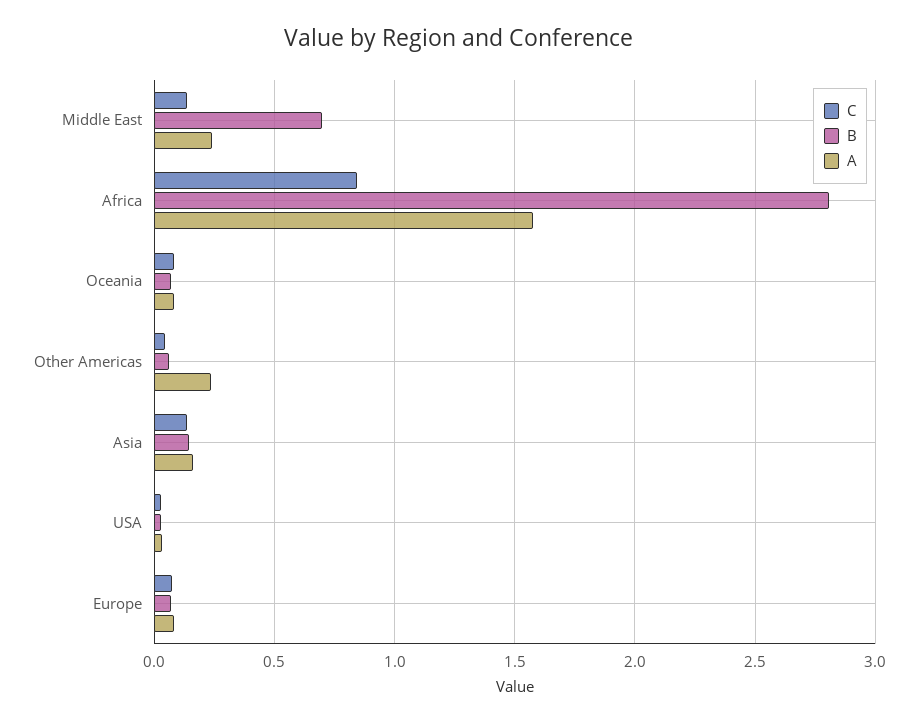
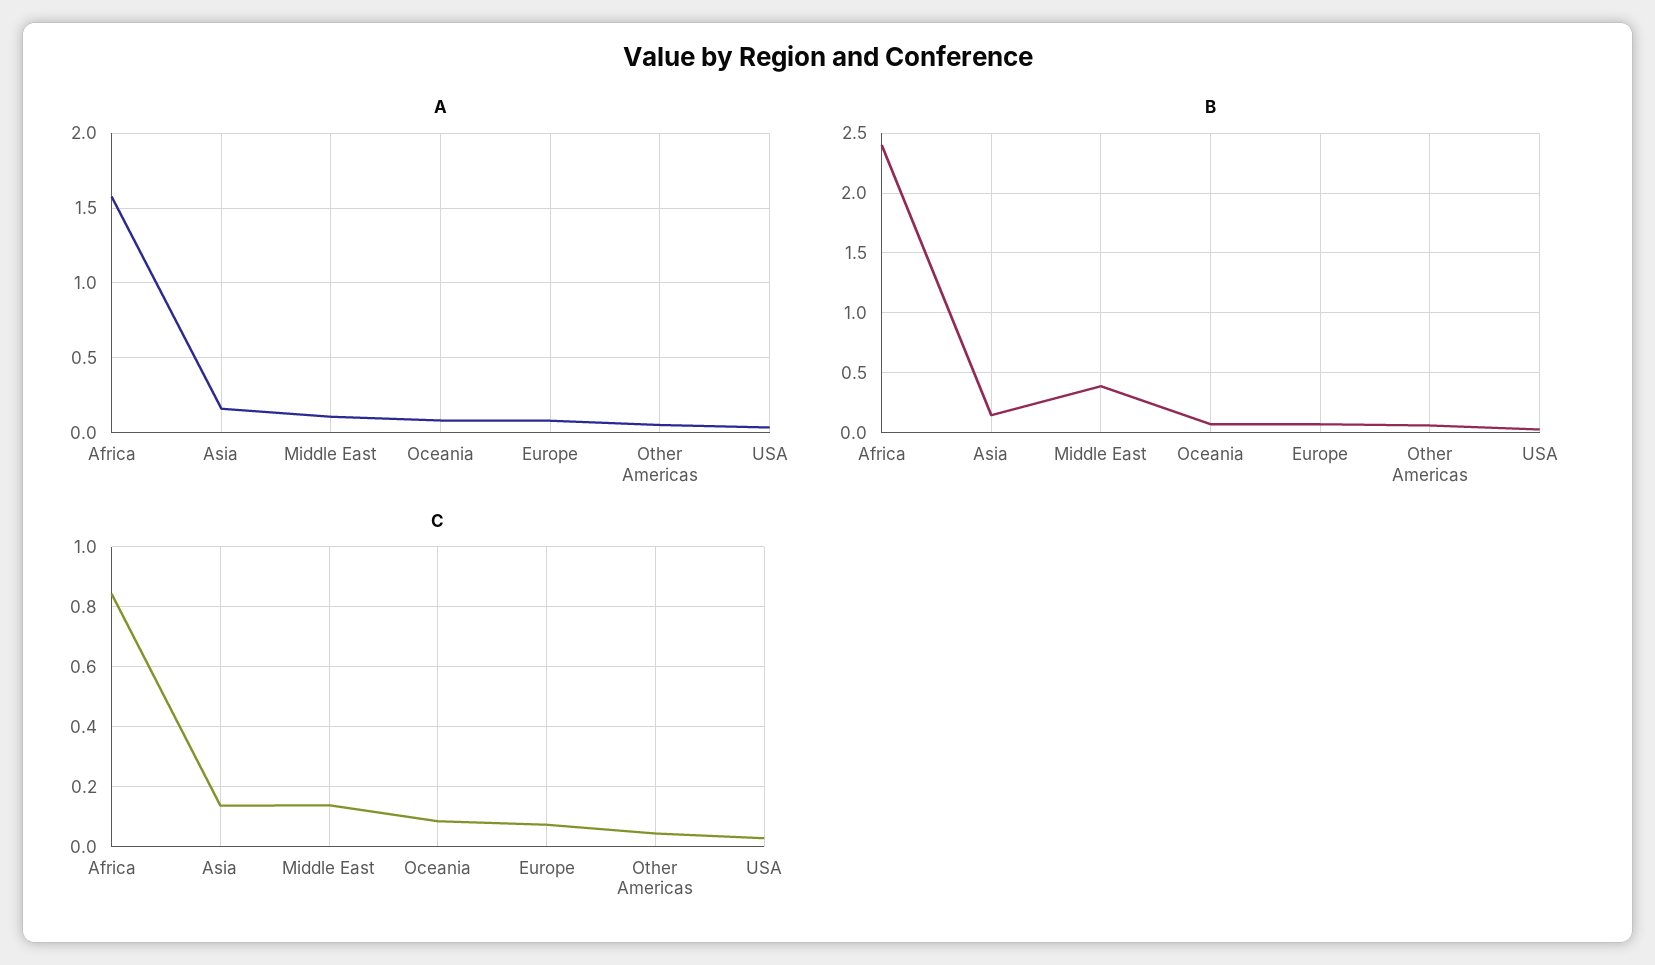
B, Middle East: 0.7 -> 0.4
A, Middle East: 0.25 -> 0.1
B, Africa: 2.8 -> 2.4
A, Other Americas: 0.25 -> 0.05

